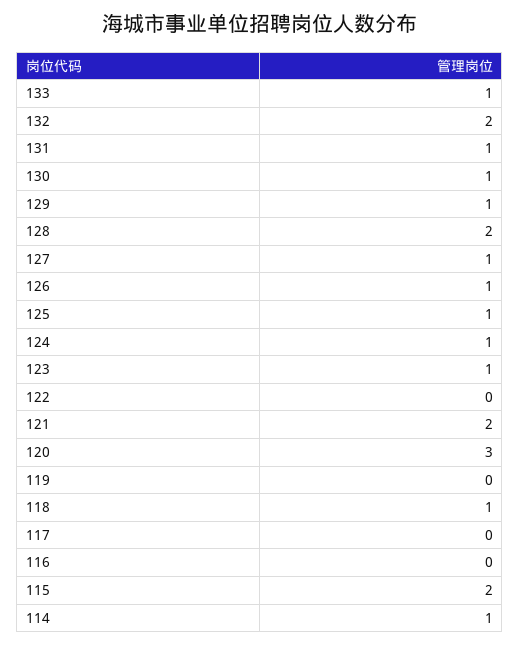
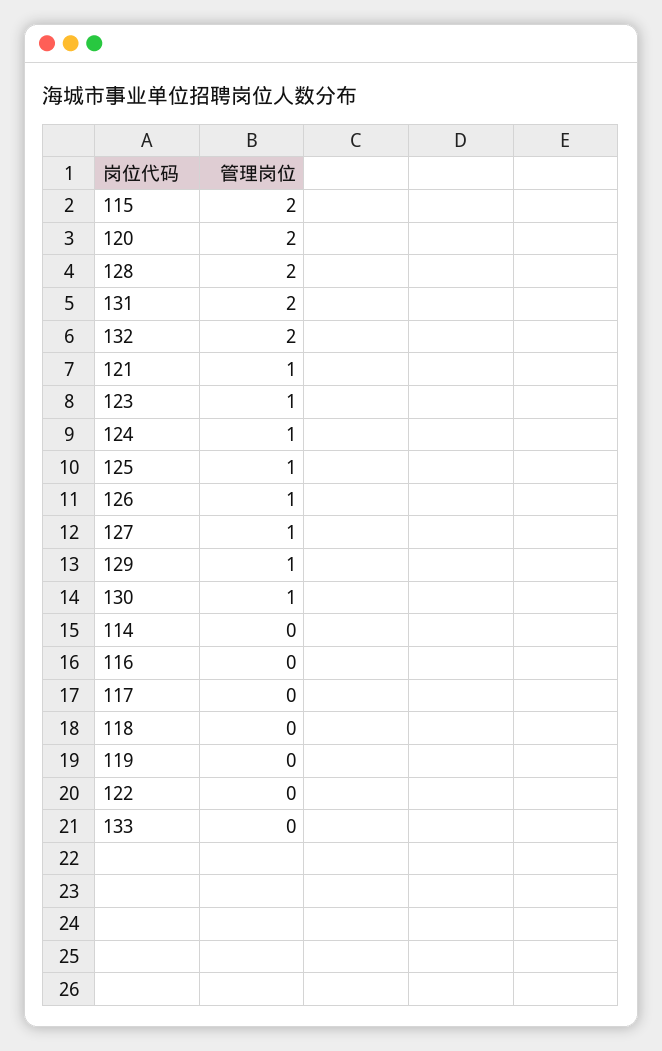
133: 1 -> 0
131: 1 -> 2
121: 2 -> 1
120: 3 -> 2
118: 1 -> 0
114: 1 -> 0

